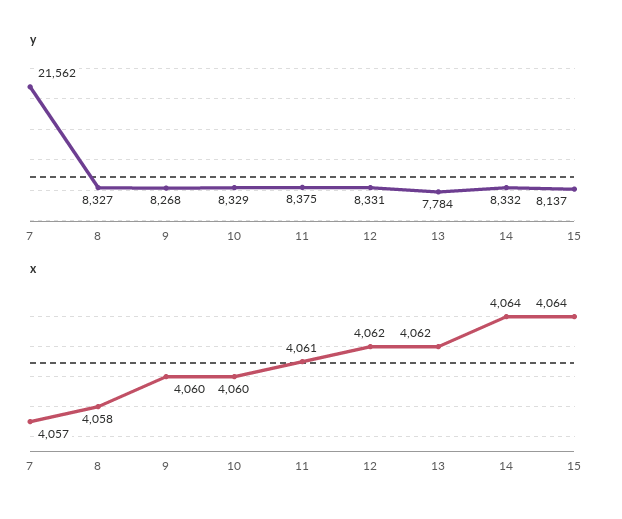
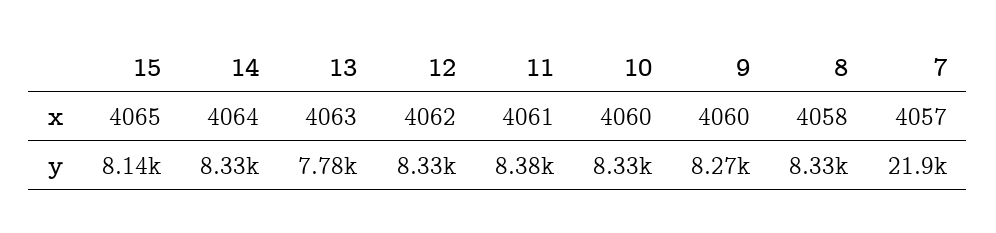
y, 7: 21562 -> 21900
x, 13: 4062 -> 4063
x, 15: 4064 -> 4065

